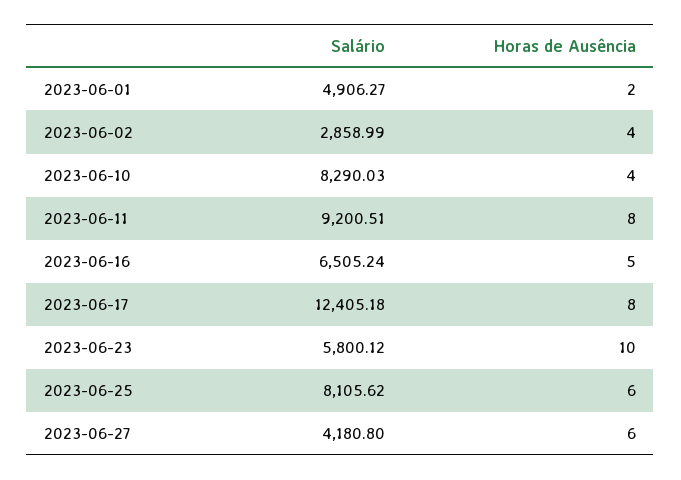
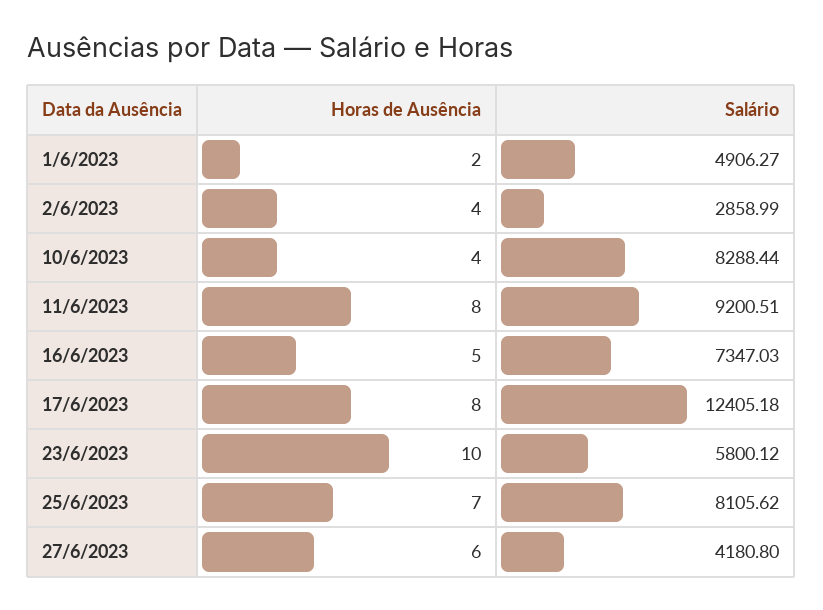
Salário, 2023-06-10: 8290.03 -> 8288.44
Salário, 2023-06-16: 6505.24 -> 7347.03
Horas de Ausência, 2023-06-25: 6 -> 7

